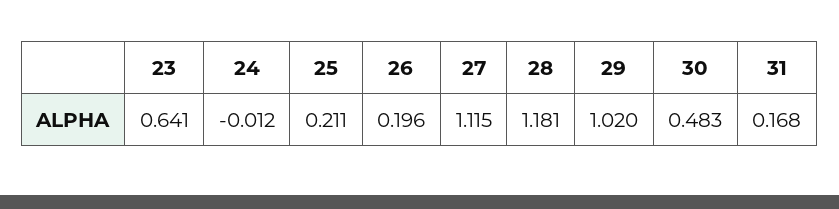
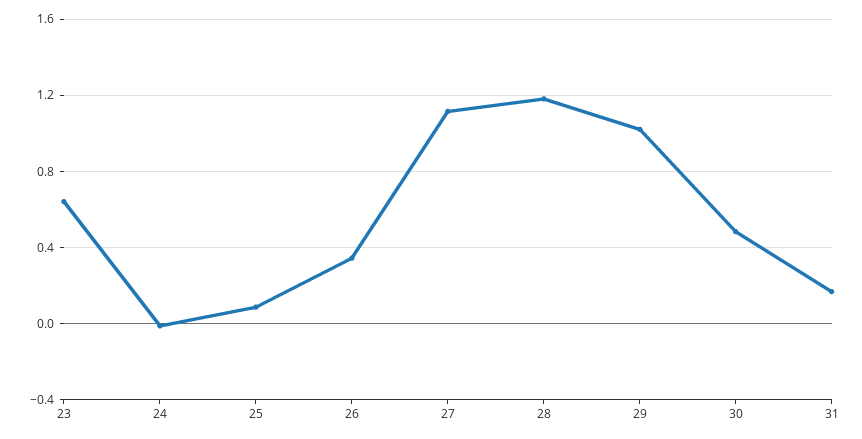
25: 0.211 -> 0.1
26: 0.196 -> 0.35

